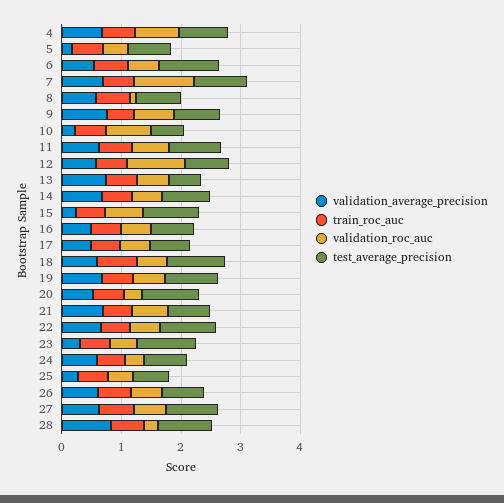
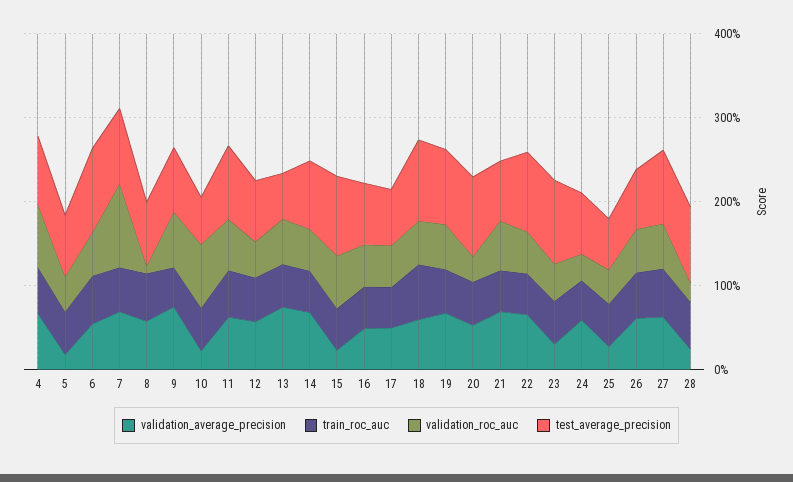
validation_roc_auc, 12: 1 -> 0.4
validation_average_precision, 28: 0.8 -> 0.2

